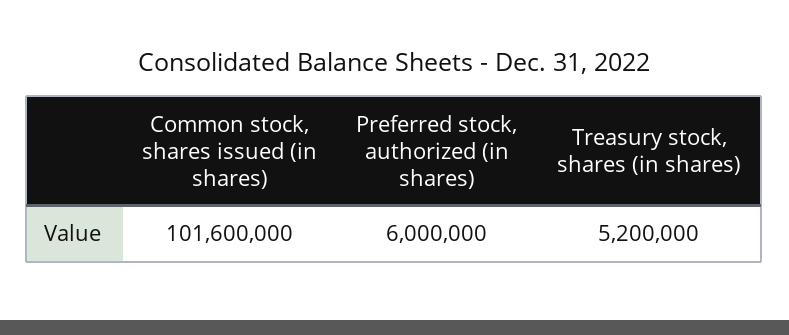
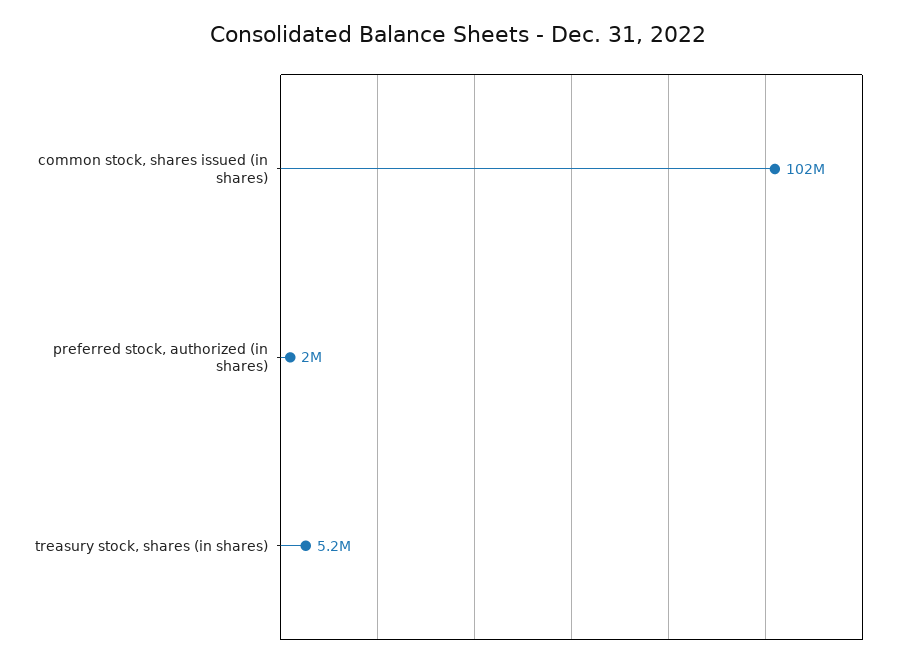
Preferred stock, authorized (in shares): 6000000 -> 2000000

